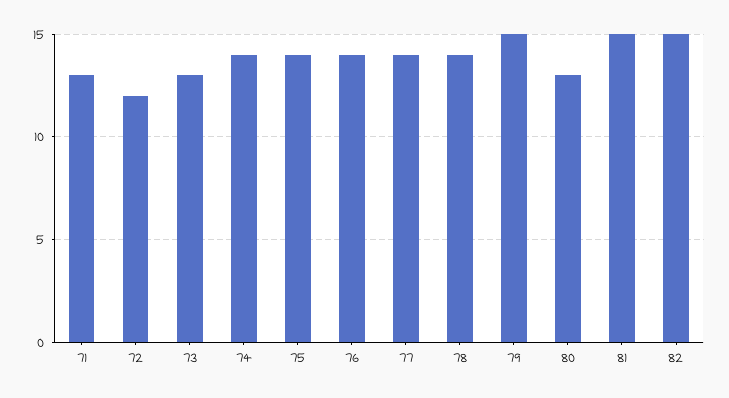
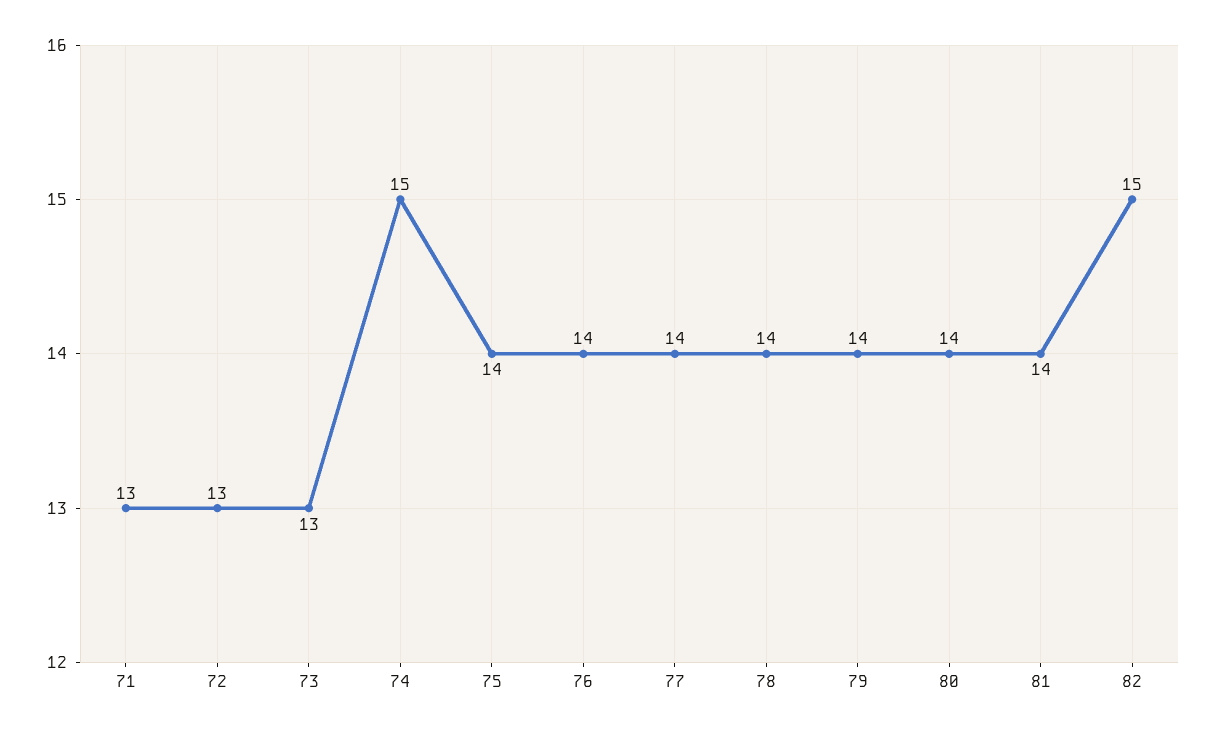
72: 12 -> 13
74: 14 -> 15
79: 15 -> 14
80: 13 -> 14
81: 15 -> 14

